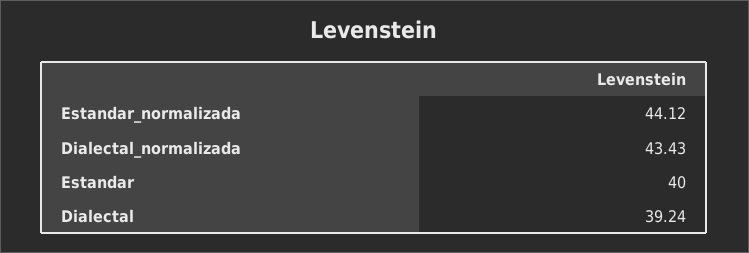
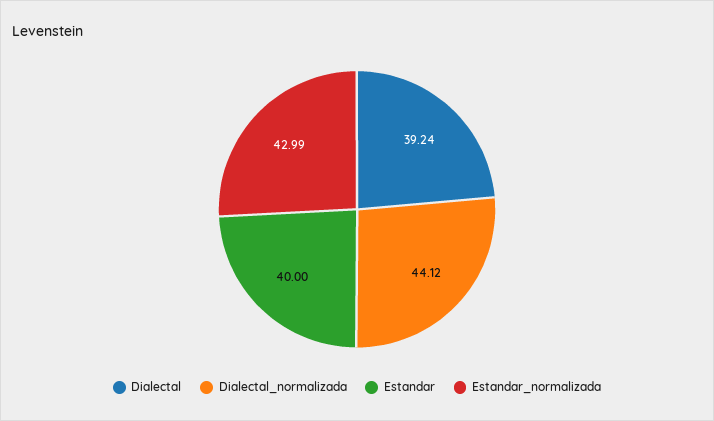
Estandar_normalizada: 44.12 -> 42.99
Dialectal_normalizada: 43.43 -> 44.12

